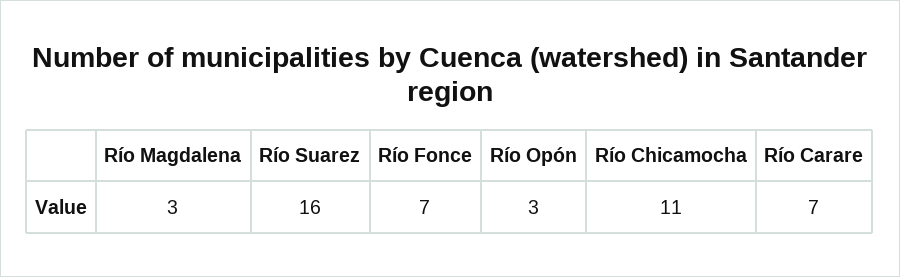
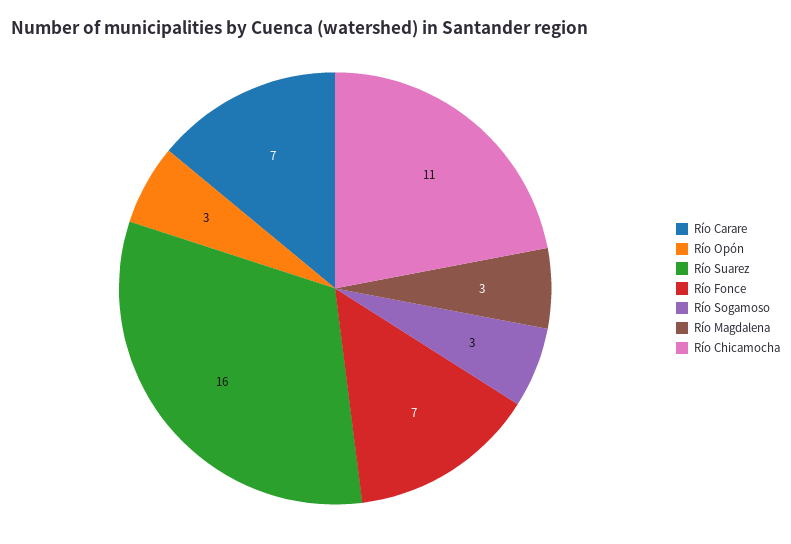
Río Sogamoso: none -> 3

